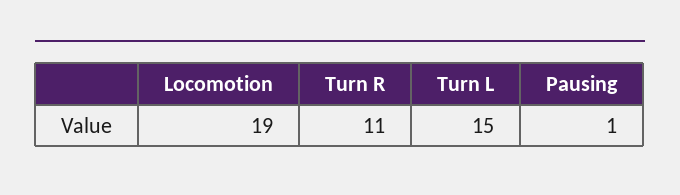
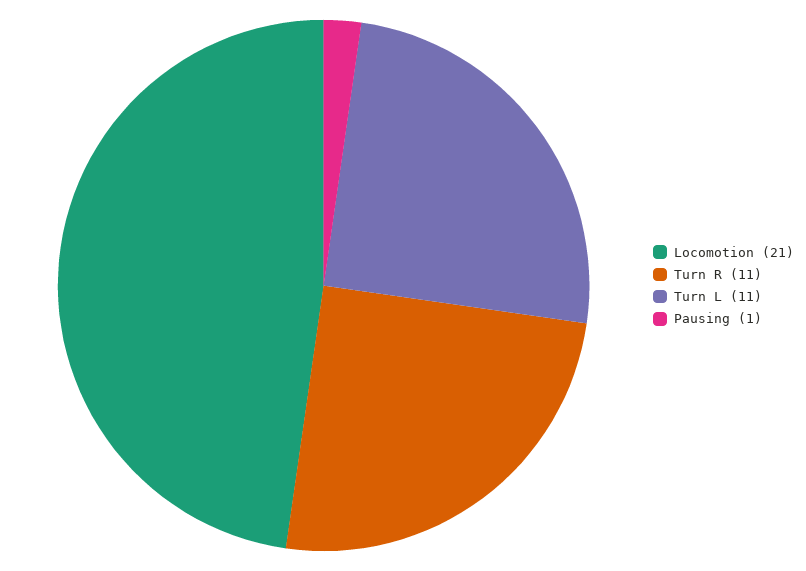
Locomotion: 19 -> 21
Turn L: 15 -> 11

